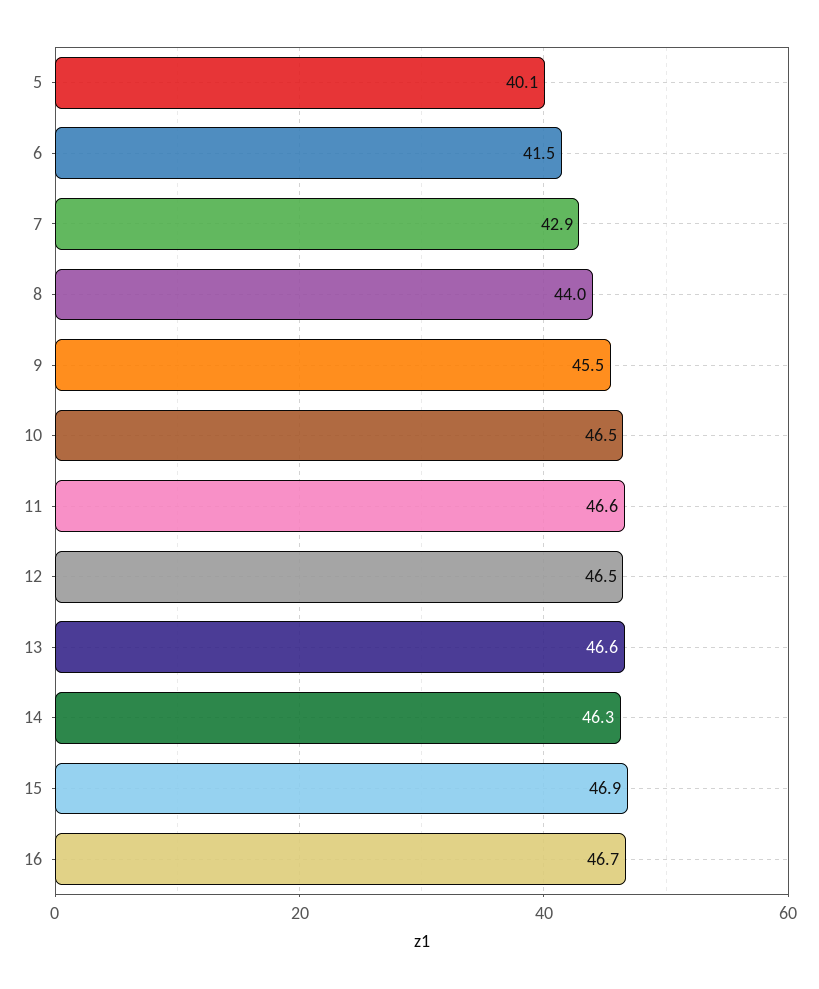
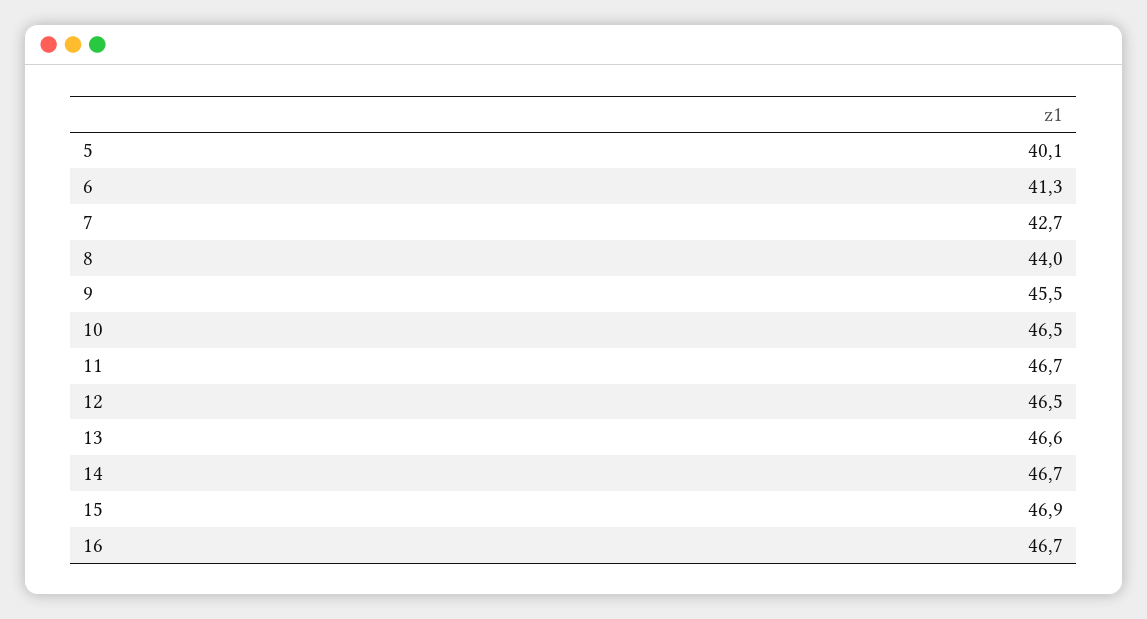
6: 41.5 -> 41.3
7: 42.9 -> 42.7
11: 46.6 -> 46.7
14: 46.3 -> 46.7

